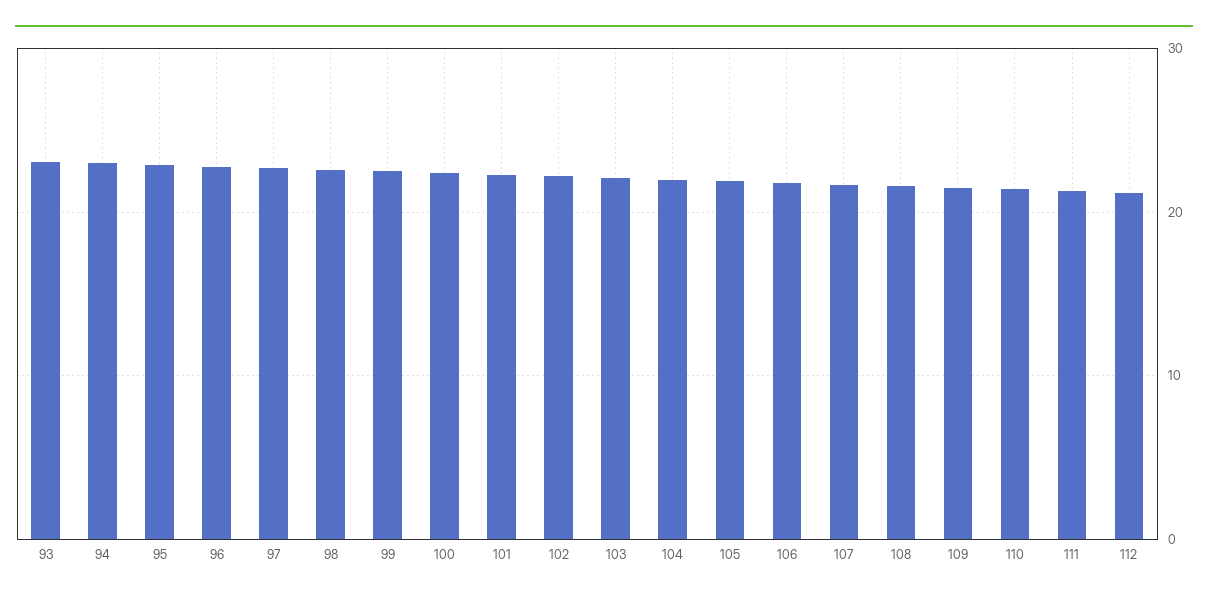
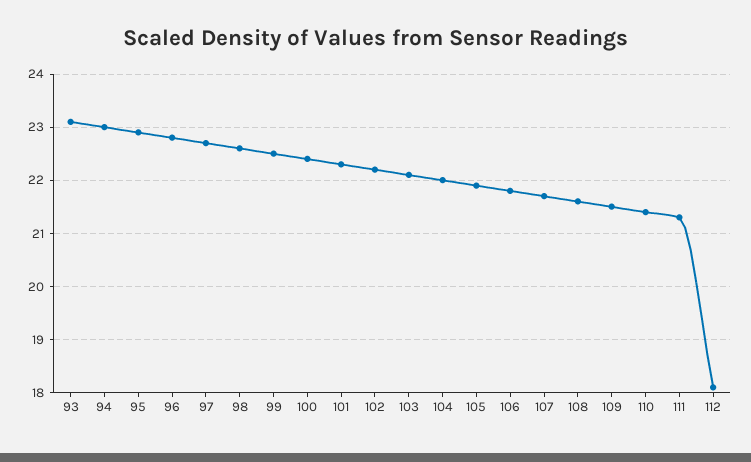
112: 21 -> 18

